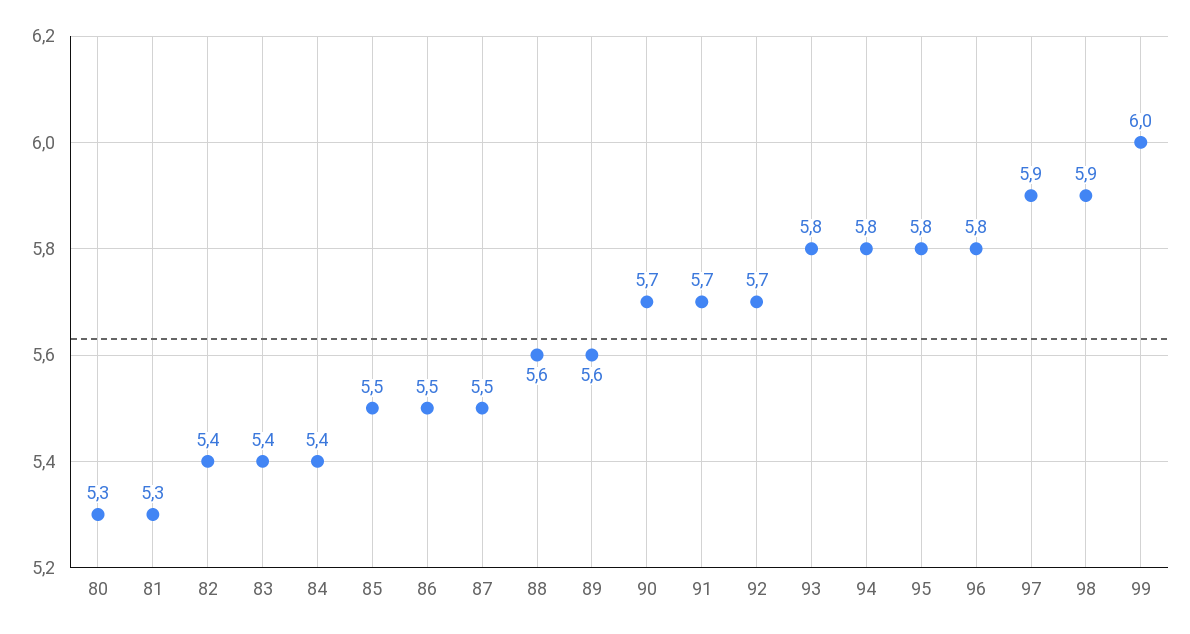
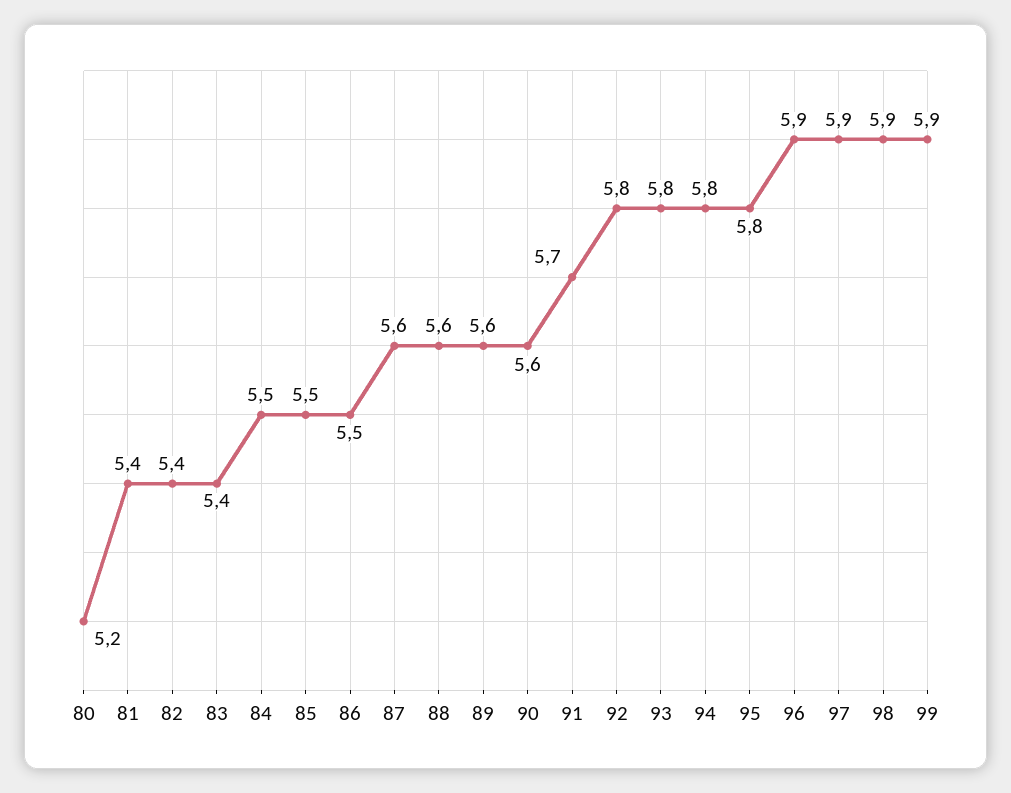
80: 5.3 -> 5.2
81: 5.3 -> 5.4
84: 5.4 -> 5.5
87: 5.5 -> 5.6
90: 5.7 -> 5.6
92: 5.7 -> 5.8
96: 5.8 -> 5.9
99: 6 -> 5.9

